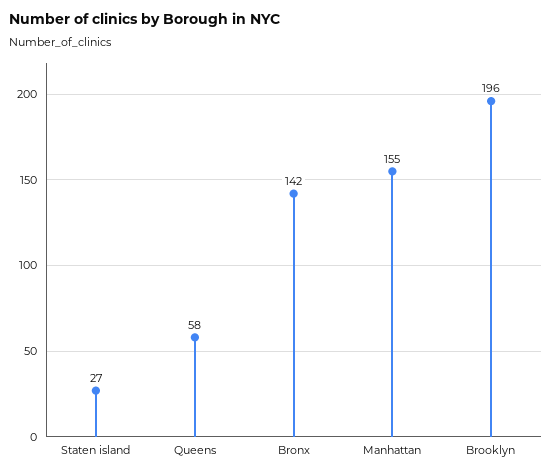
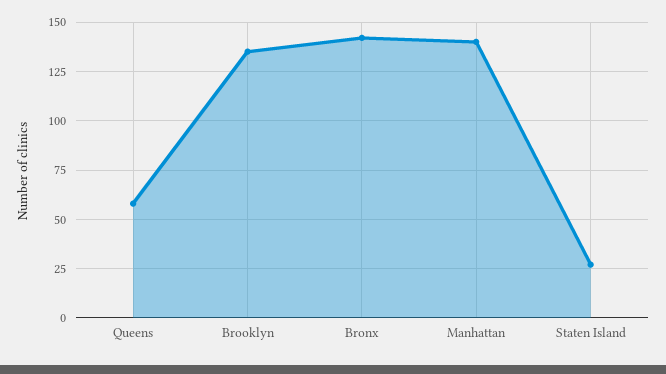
Manhattan: 155 -> 140
Brooklyn: 196 -> 135

